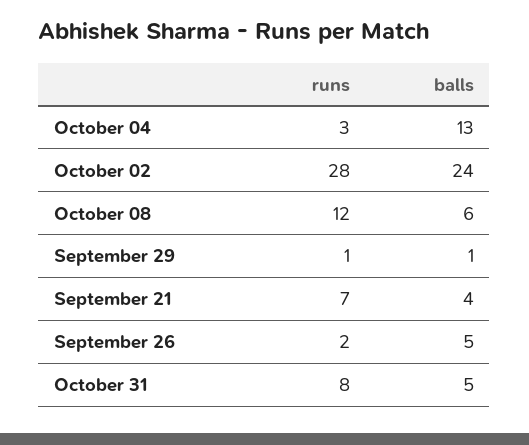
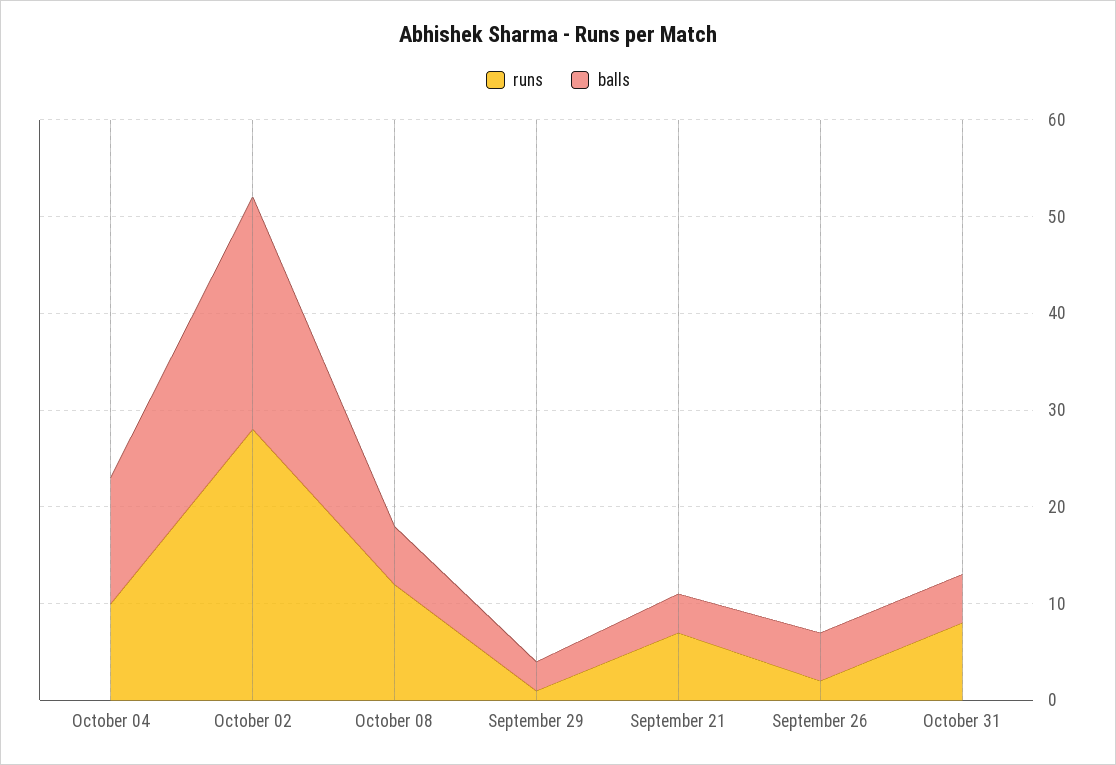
runs, October 04: 3 -> 10
balls, September 29: 1 -> 3

